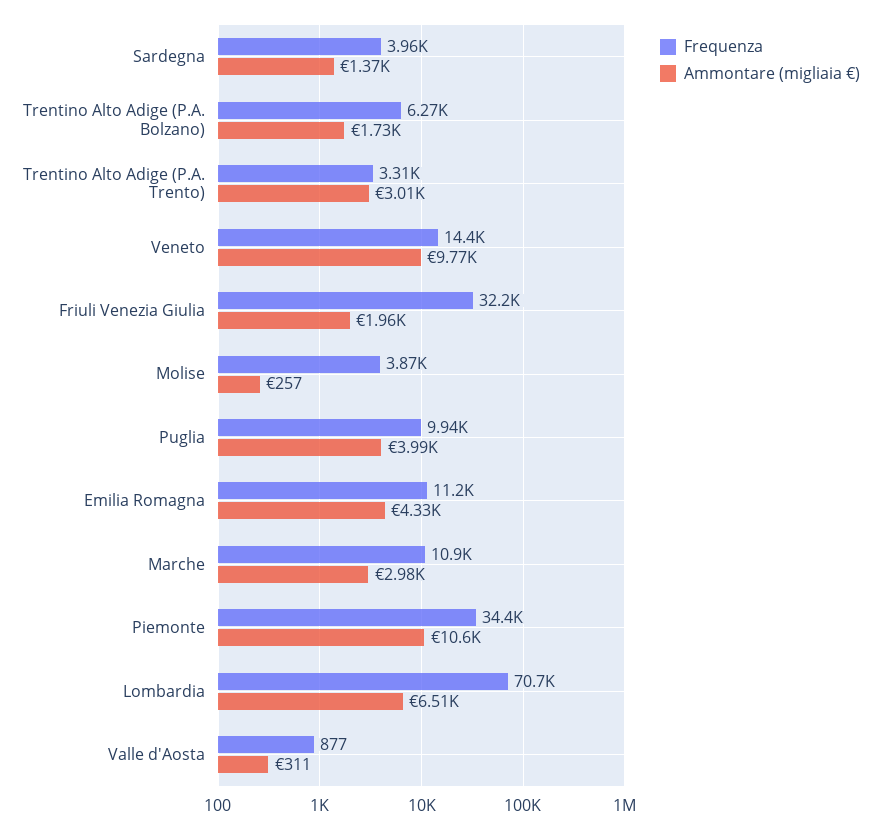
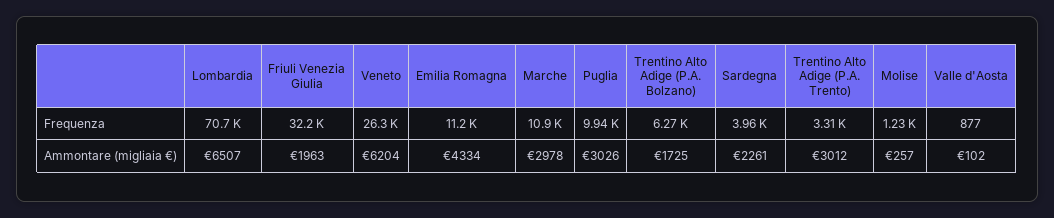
Ammontare (migliaia €), Sardegna: 1370 -> 2261
Frequenza, Veneto: 14400 -> 26300
Ammontare (migliaia €), Veneto: 9770 -> 6204
Frequenza, Molise: 3870 -> 1230
Ammontare (migliaia €), Puglia: 3990 -> 3026
Frequenza, Piemonte: 34400 -> none
Ammontare (migliaia €), Piemonte: 10600 -> none
Ammontare (migliaia €), Valle d'Aosta: 311 -> 102

